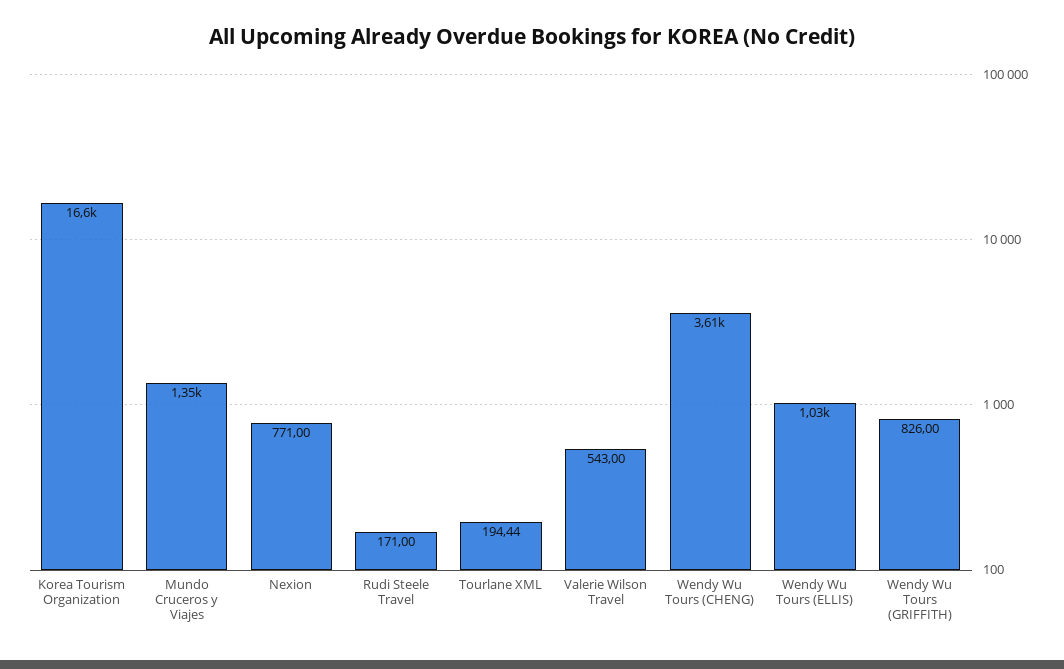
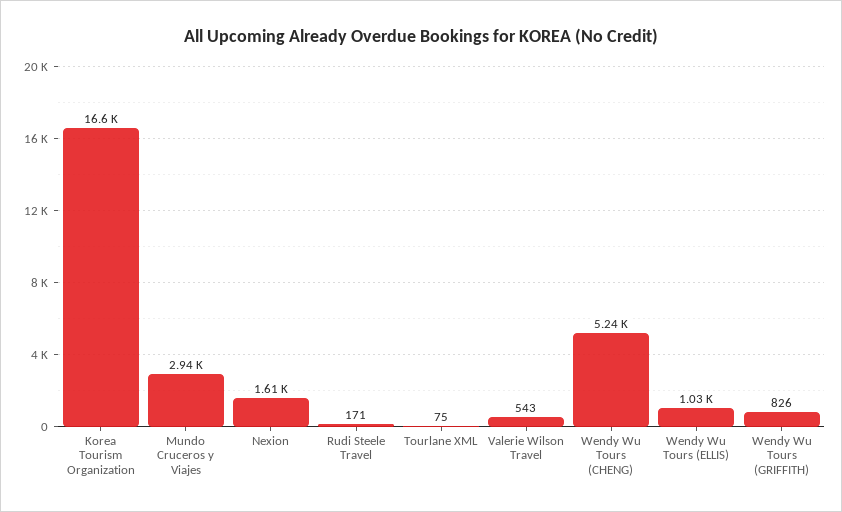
Mundo Cruceros y Viajes: 1350 -> 2940
Nexion: 771 -> 1610
Tourlane XML: 194.44 -> 75
Wendy Wu Tours (CHENG): 3610 -> 5240

